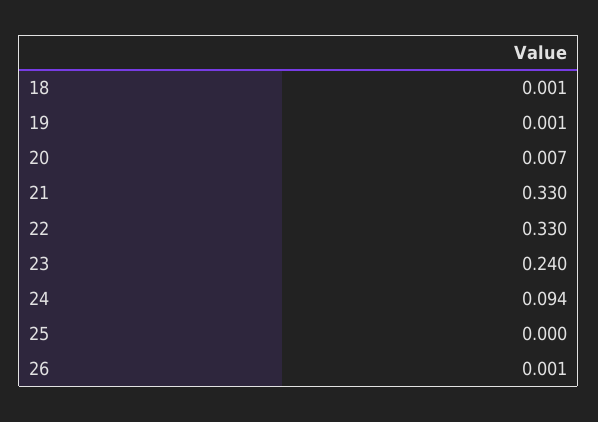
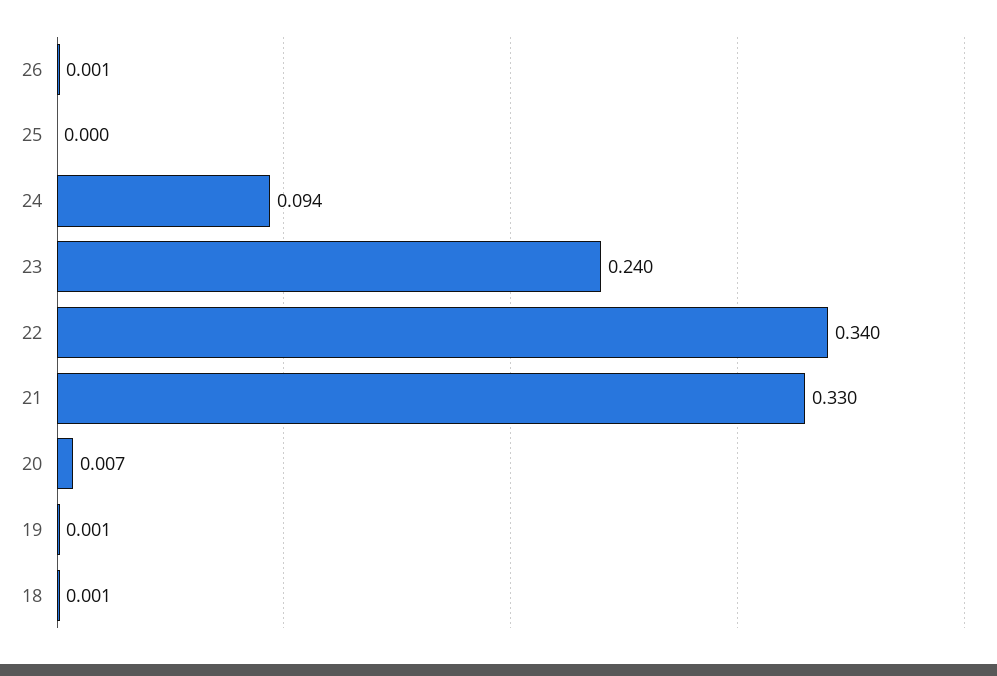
22: 0.33 -> 0.34

